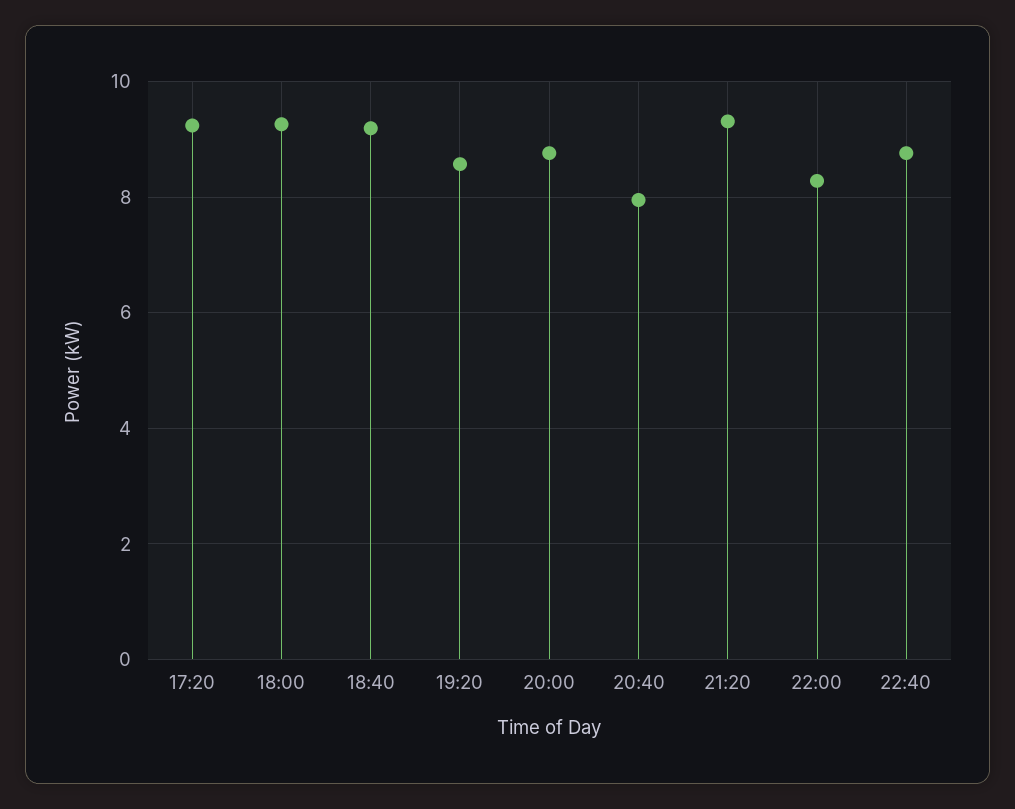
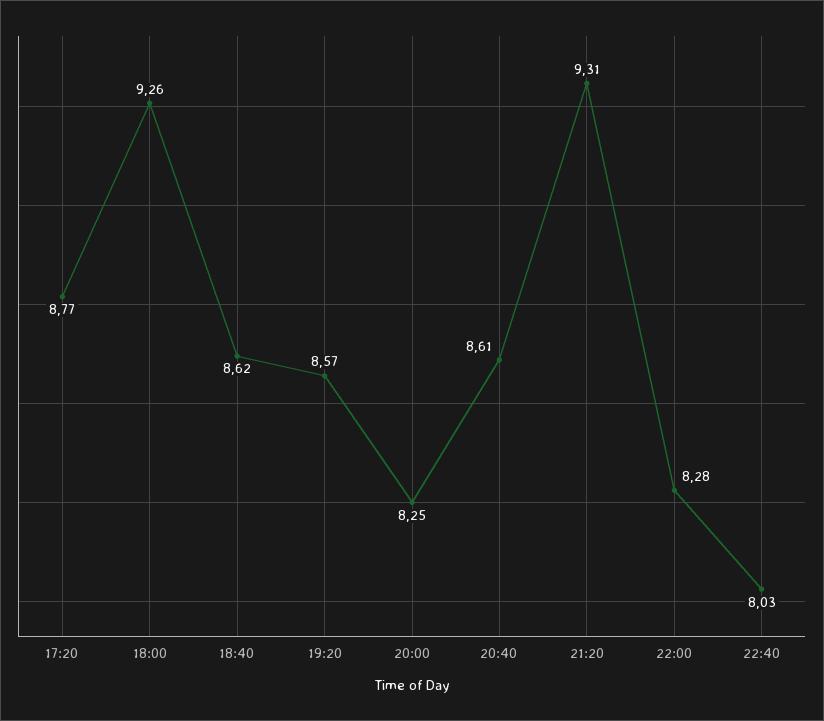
17:20: 9.2 -> 8.77
18:40: 9.2 -> 8.62
20:00: 8.8 -> 8.25
20:40: 8 -> 8.61
22:40: 8.8 -> 8.03

